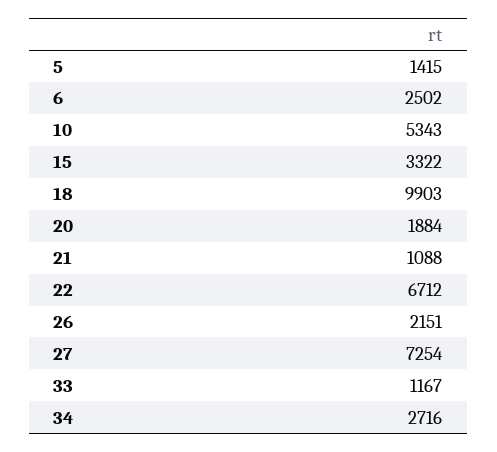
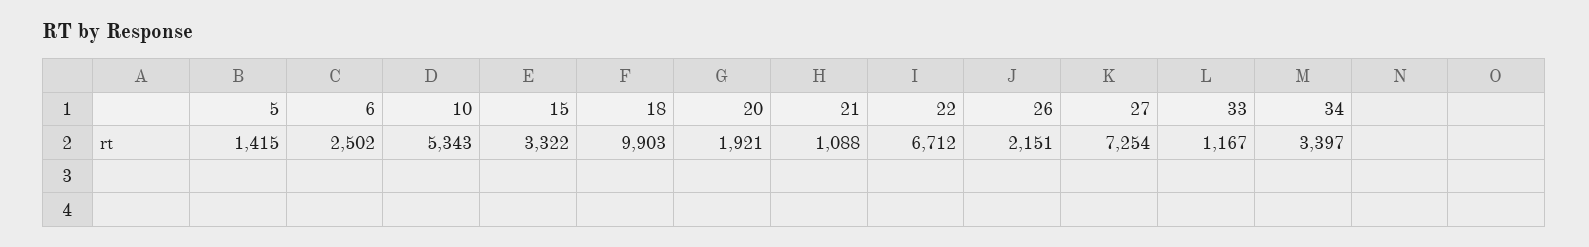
20: 1884 -> 1921
34: 2716 -> 3397

